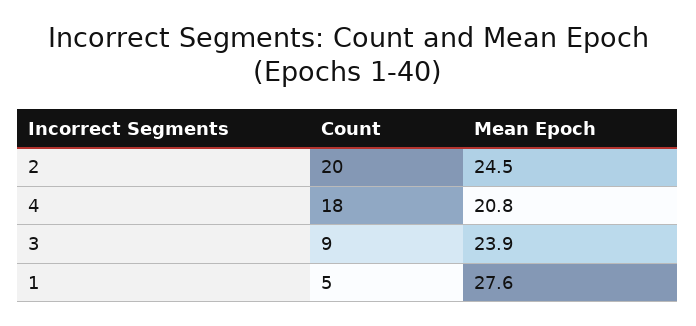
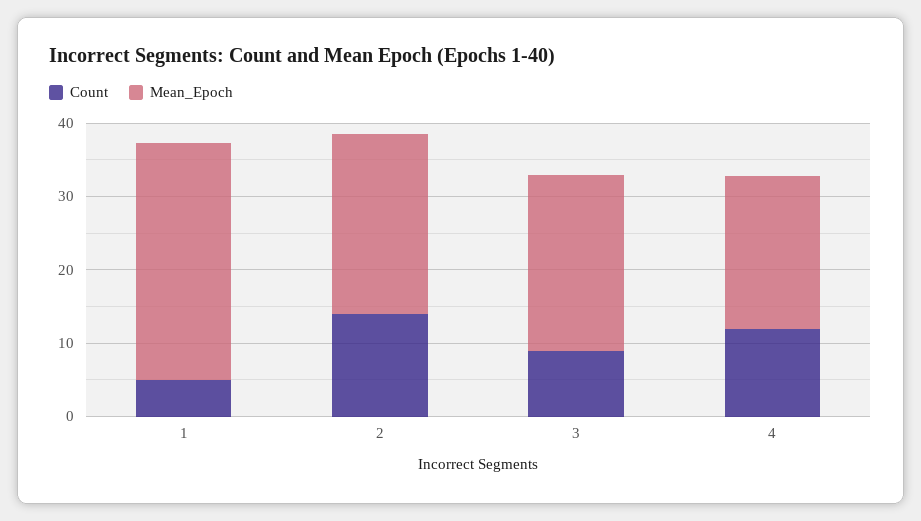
Count, 2: 20 -> 14
Count, 4: 18 -> 12
Mean Epoch, 1: 27.6 -> 32

